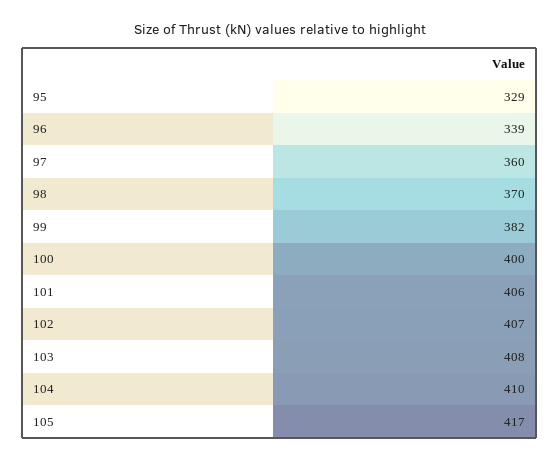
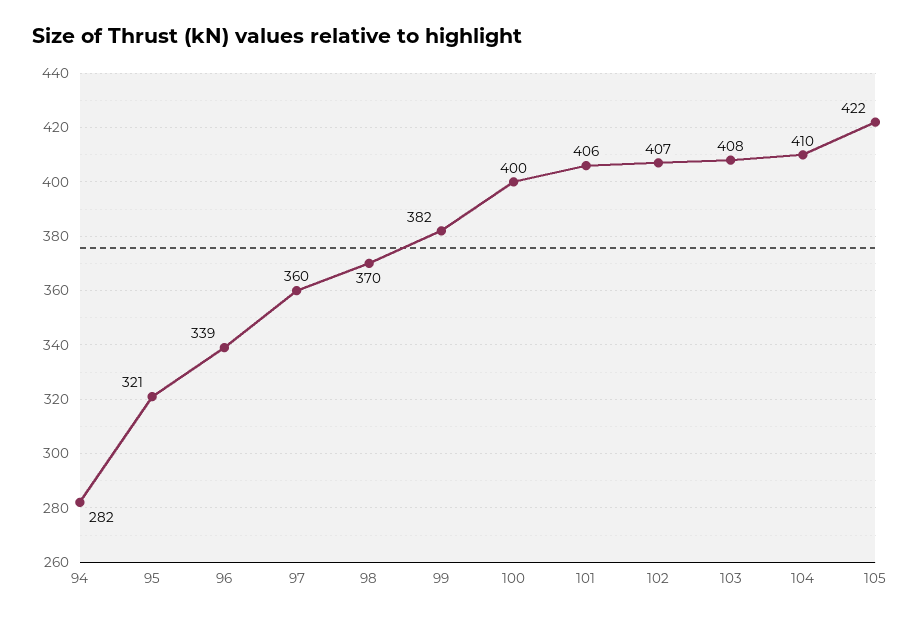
95: 329 -> 321
105: 417 -> 422
94: none -> 282

